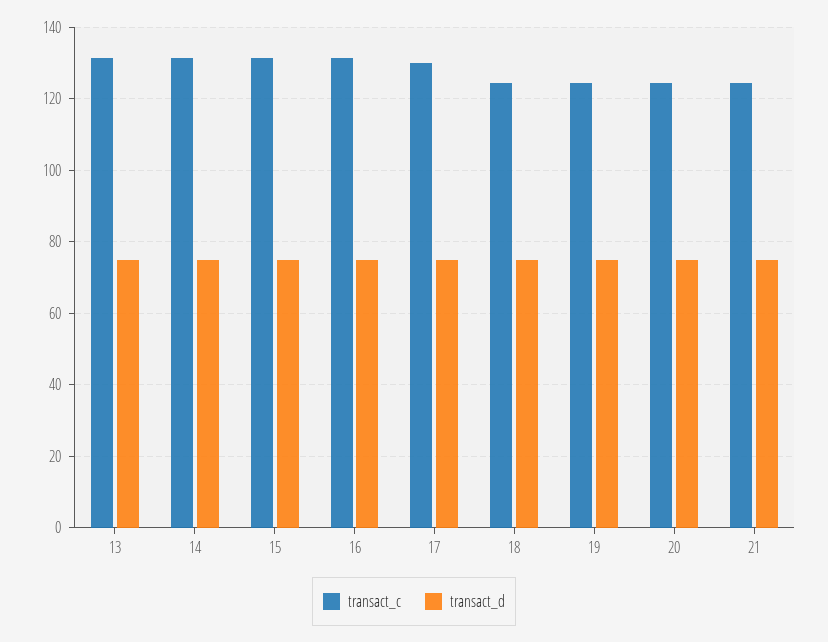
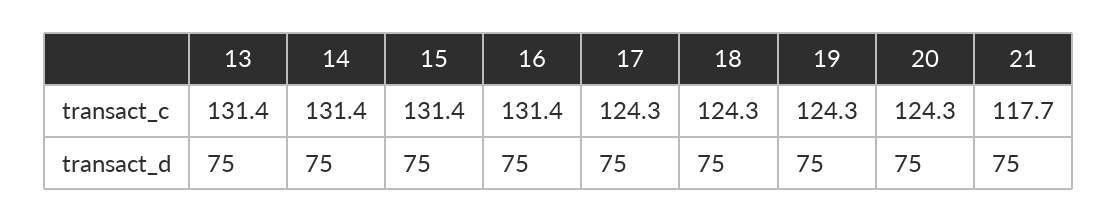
transact_c, 17: 130 -> 124.3
transact_c, 21: 124 -> 117.7

